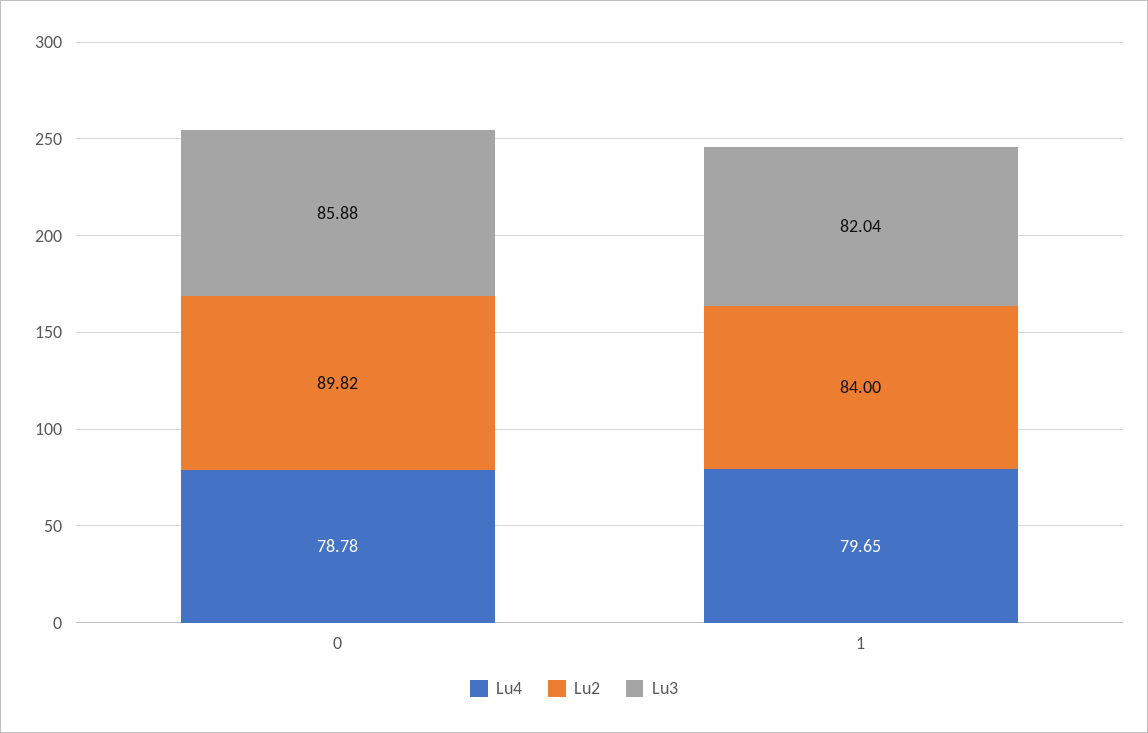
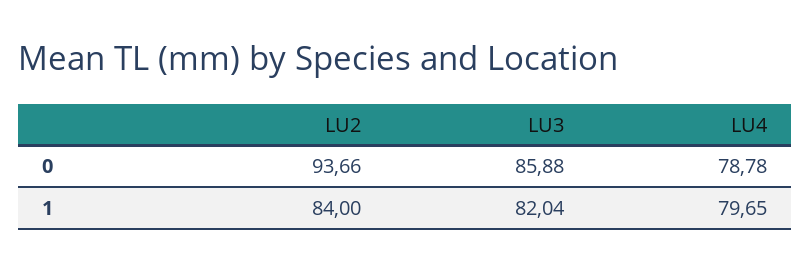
Lu2, 0: 89.82 -> 93.66

